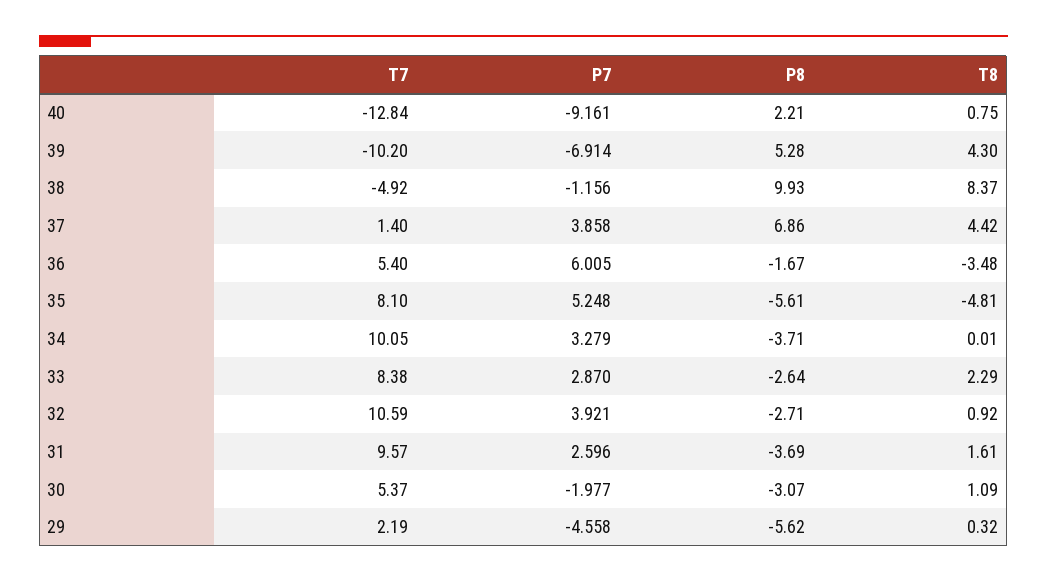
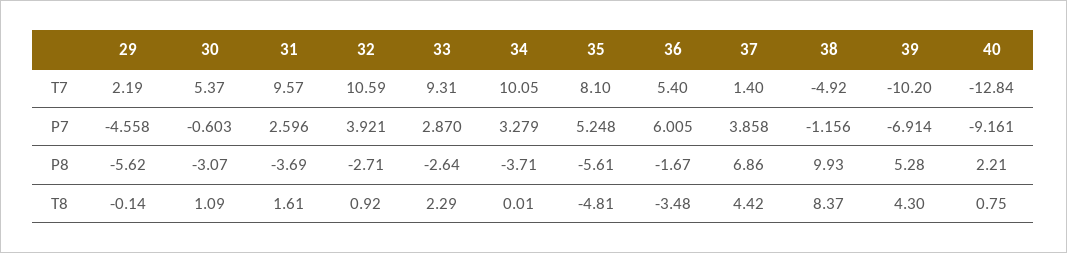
T7, 33: 8.38 -> 9.31
P7, 30: -1.977 -> -0.603
T8, 29: 0.32 -> -0.14

